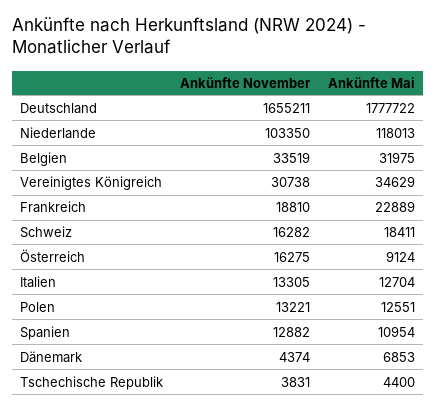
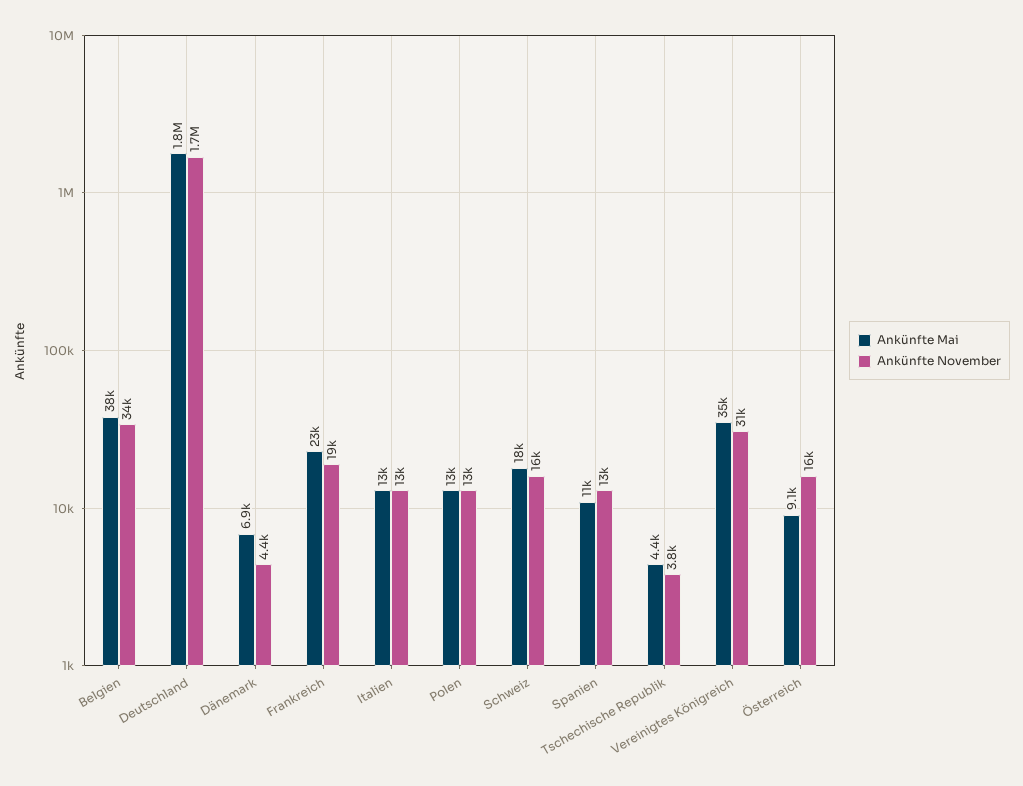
Ankünfte November, Niederlande: 103350 -> none
Ankünfte Mai, Niederlande: 118013 -> none
Ankünfte Mai, Belgien: 31975 -> 38000

